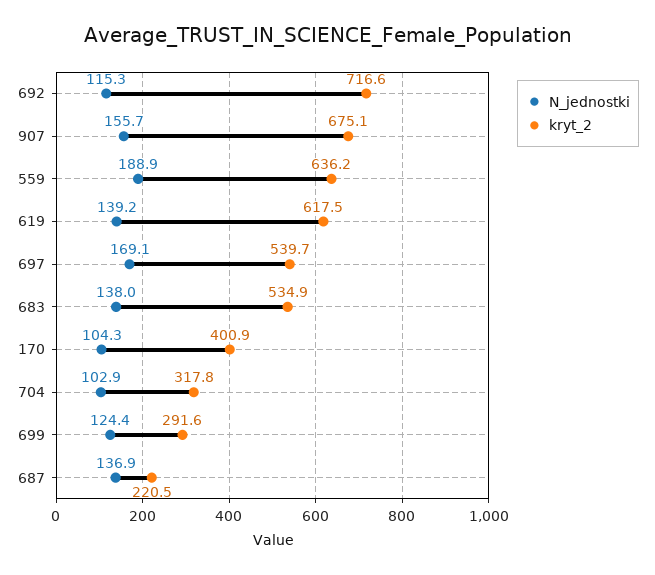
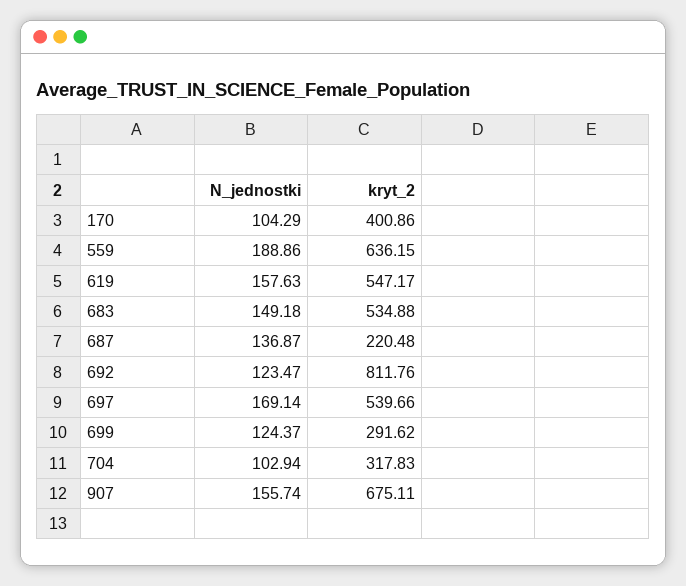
N_jednostki, 692: 115.3 -> 123.47
kryt_2, 692: 716.6 -> 811.76
N_jednostki, 619: 139.2 -> 157.63
kryt_2, 619: 617.5 -> 547.17
N_jednostki, 683: 138 -> 149.18

